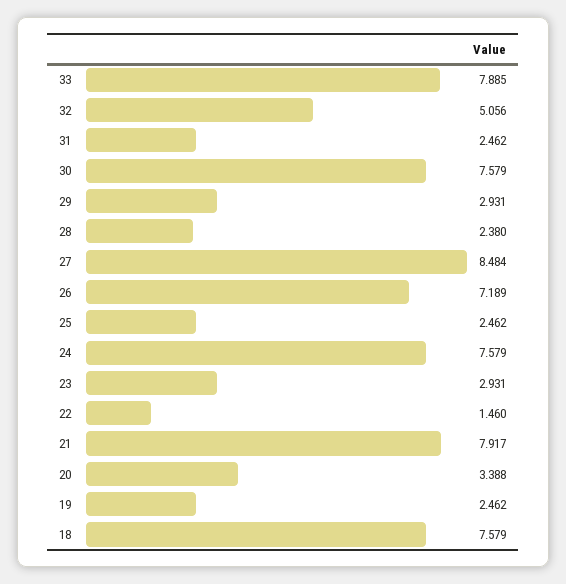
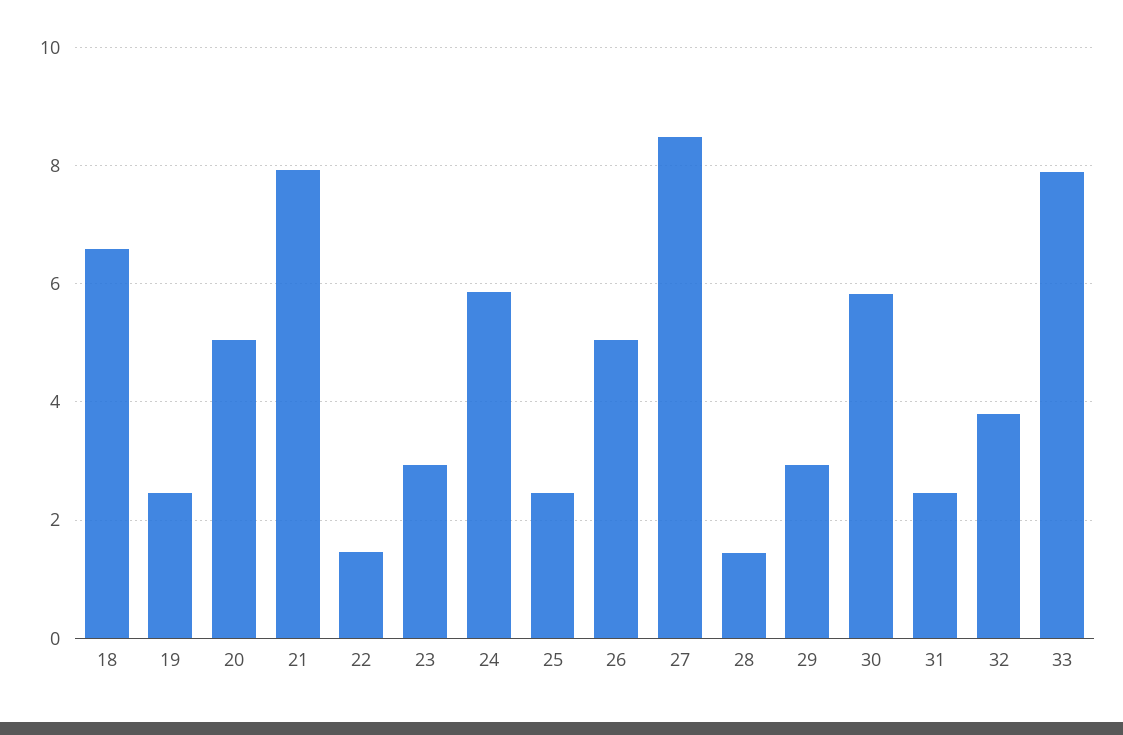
32: 5.056 -> 3.8
30: 7.579 -> 5.8
28: 2.38 -> 1.4
26: 7.189 -> 5
24: 7.579 -> 5.8
20: 3.388 -> 5
18: 7.579 -> 6.6

